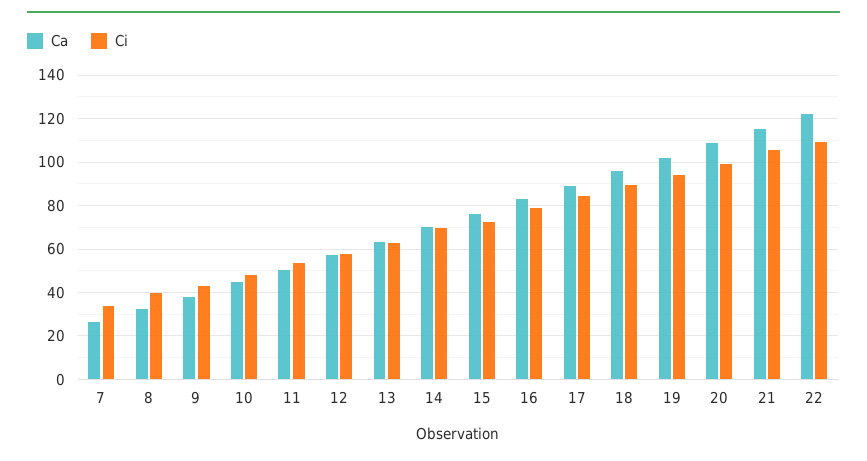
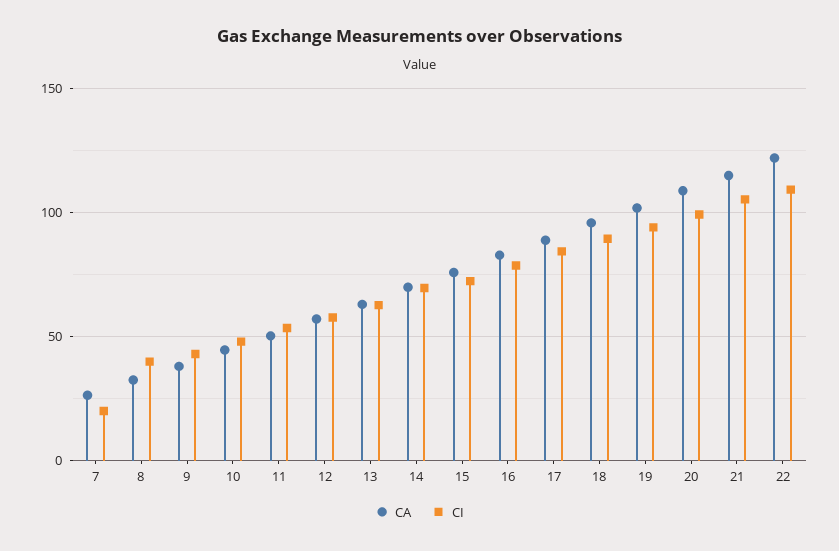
Ci, 7: 35 -> 20

